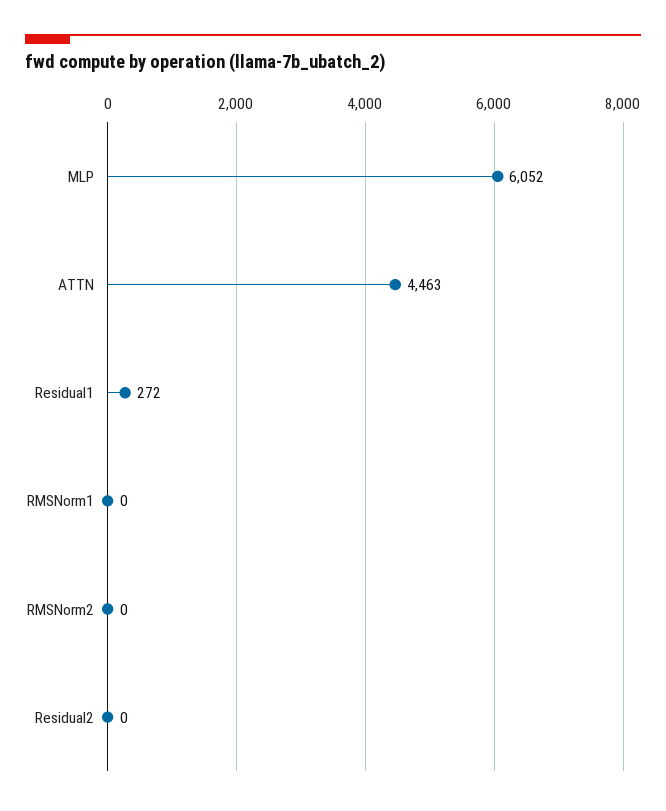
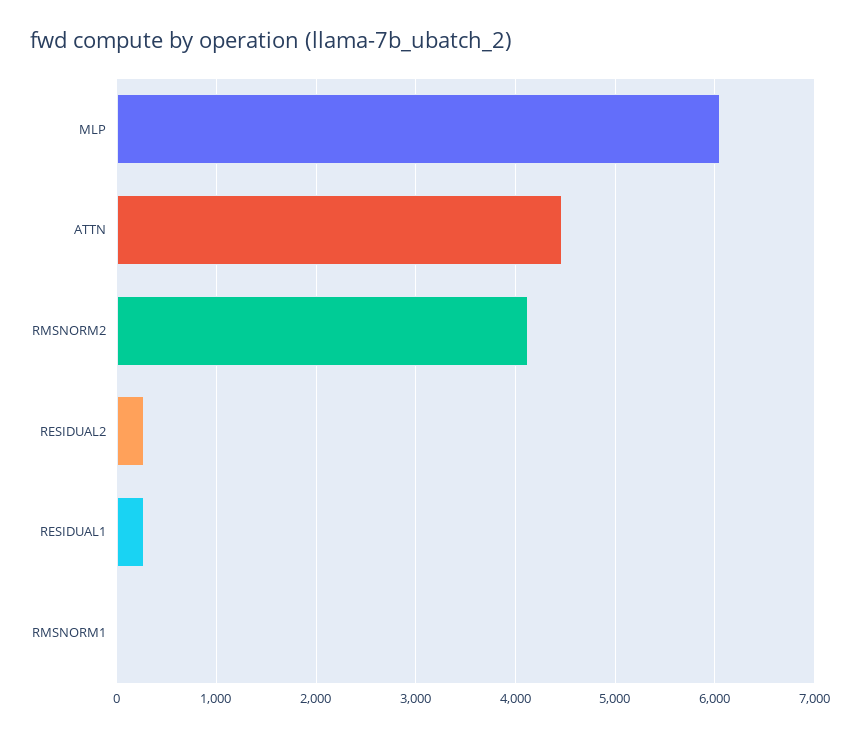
RMSNorm2: 0 -> 4100
Residual2: 0 -> 300

